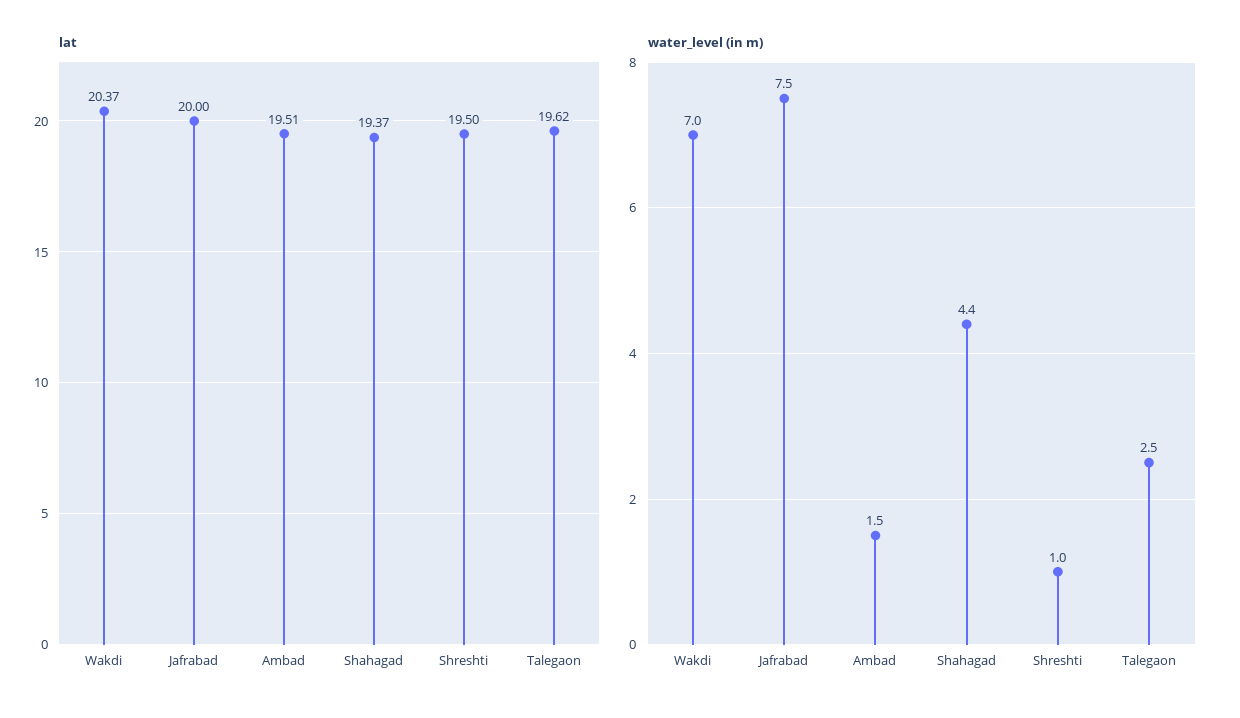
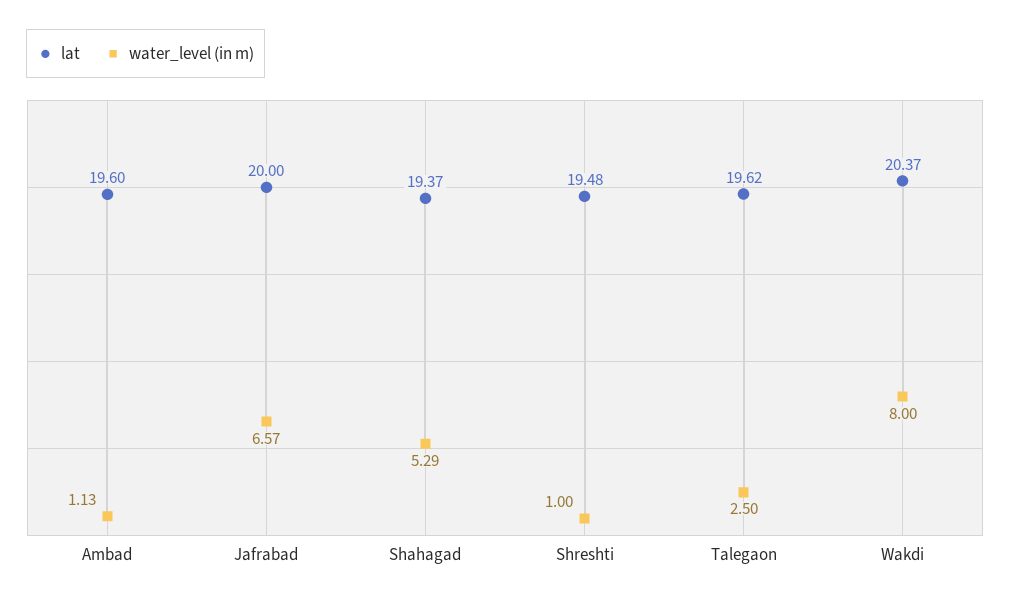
lat, Ambad: 19.51 -> 19.6
lat, Shreshti: 19.5 -> 19.48
water_level (in m), Wakdi: 7 -> 8
water_level (in m), Jafrabad: 7.5 -> 6.57
water_level (in m), Ambad: 1.5 -> 1.13
water_level (in m), Shahagad: 4.4 -> 5.29

